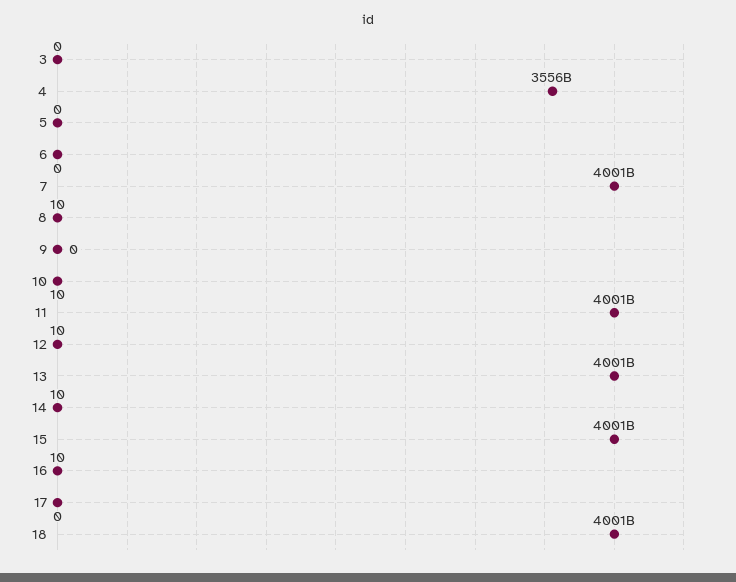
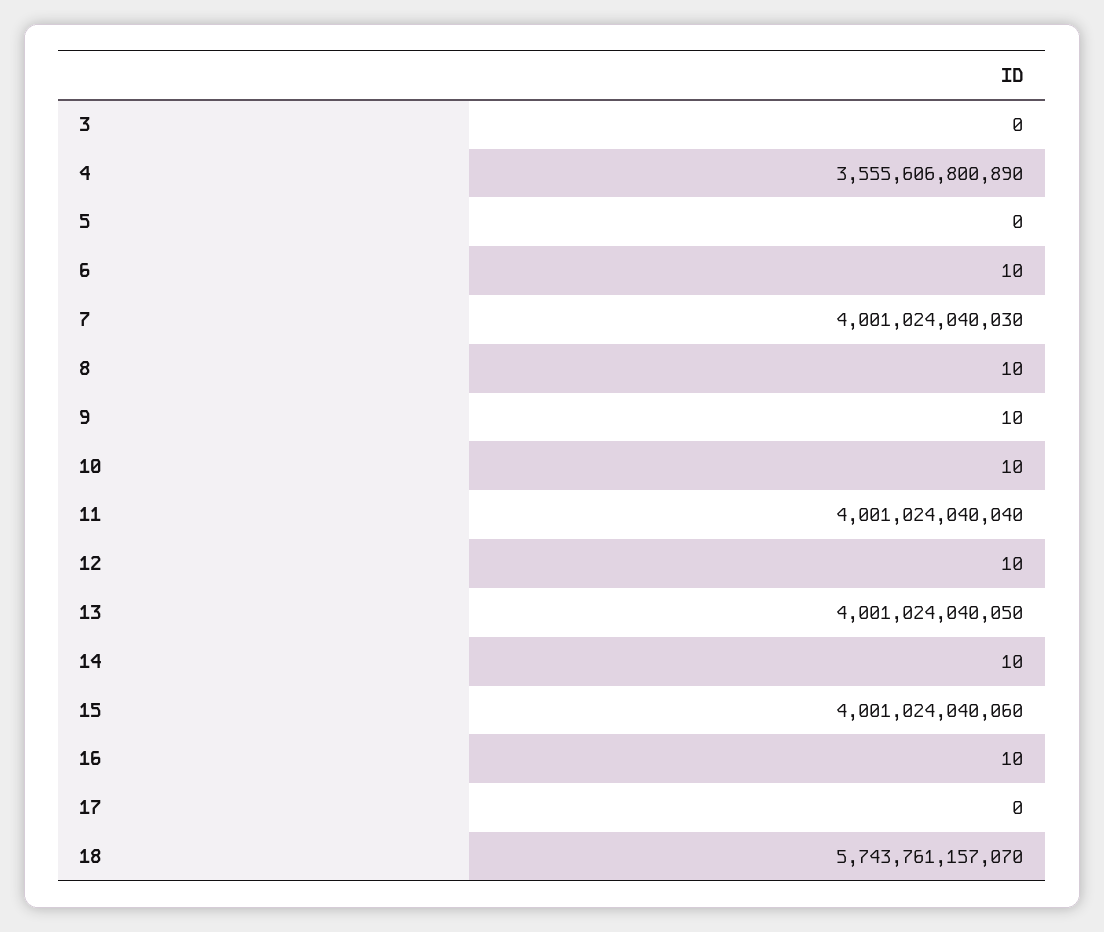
6: 0 -> 10
9: 0 -> 10
18: 4001000000000 -> 5743761157070

